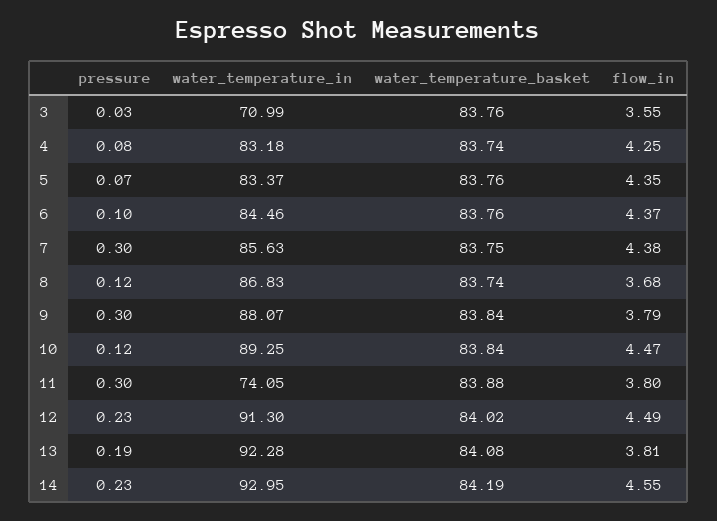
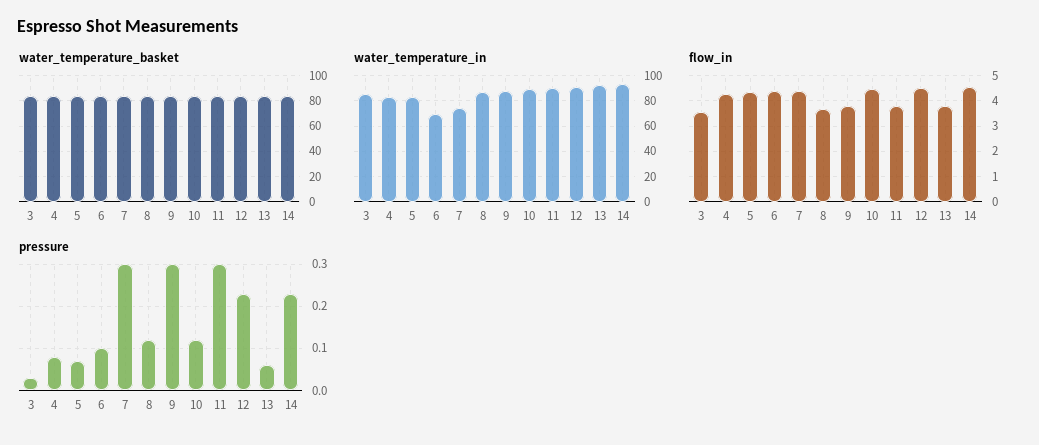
water_temperature_in, 3: 70.99 -> 85
water_temperature_in, 6: 84.46 -> 70
water_temperature_in, 7: 85.63 -> 75
water_temperature_in, 11: 74.05 -> 90
pressure, 13: 0.19 -> 0.05

